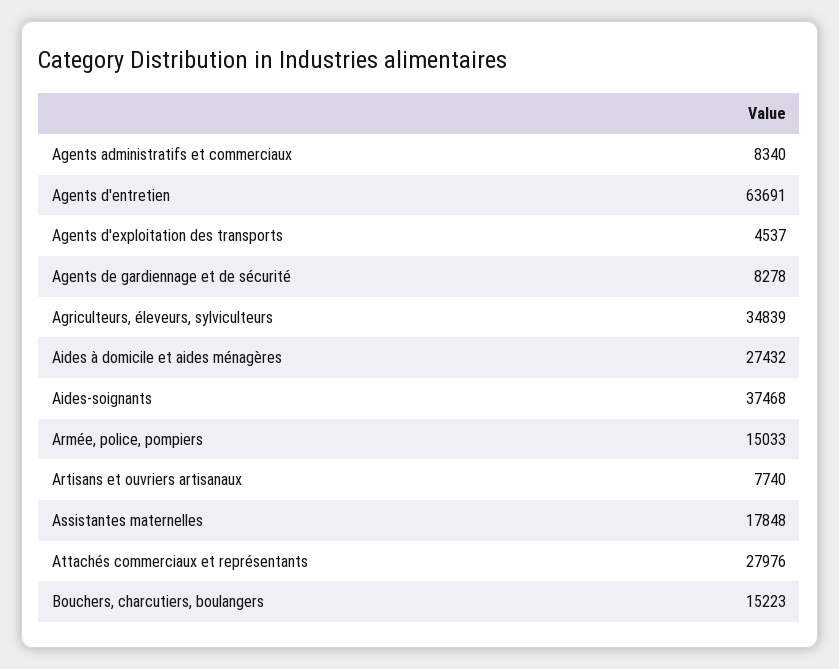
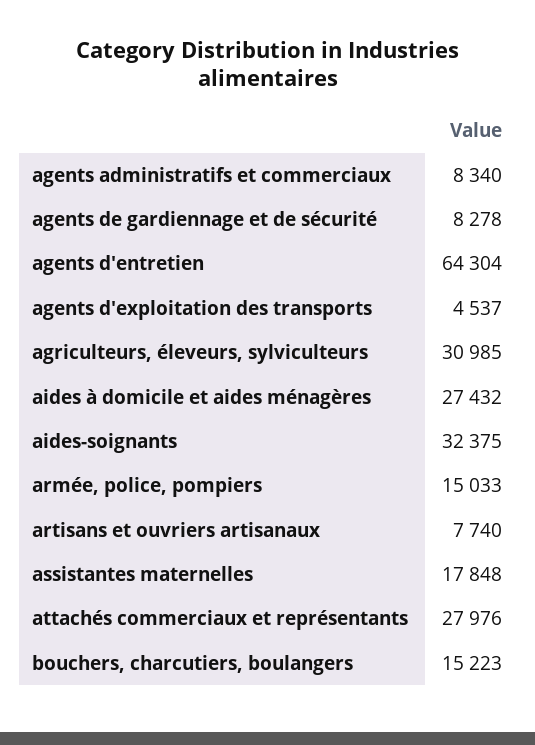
Agents d'entretien: 63691 -> 64304
Agriculteurs, éleveurs, sylviculteurs: 34839 -> 30985
Aides-soignants: 37468 -> 32375

